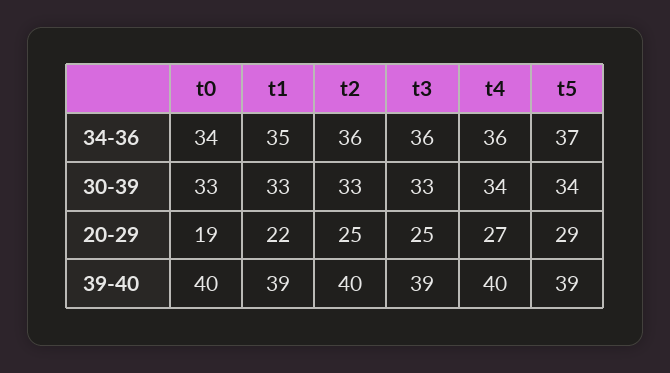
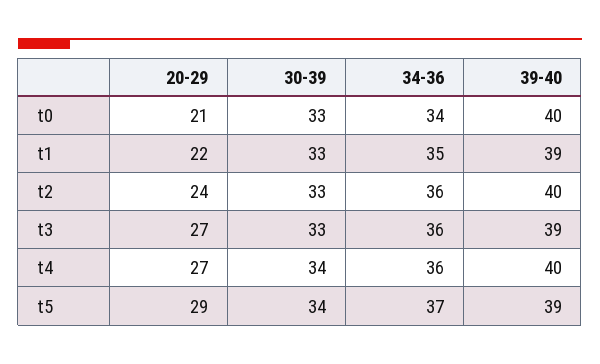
t0, 20-29: 19 -> 21
t2, 20-29: 25 -> 24
t3, 20-29: 25 -> 27

